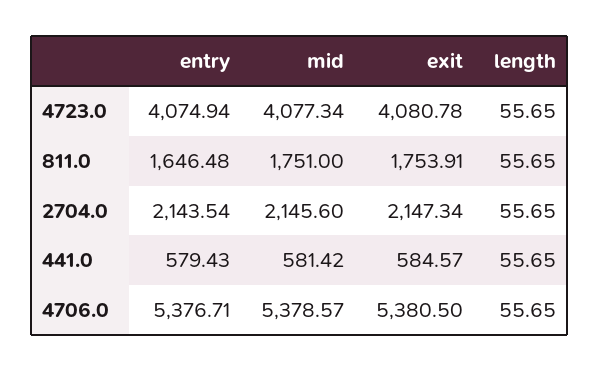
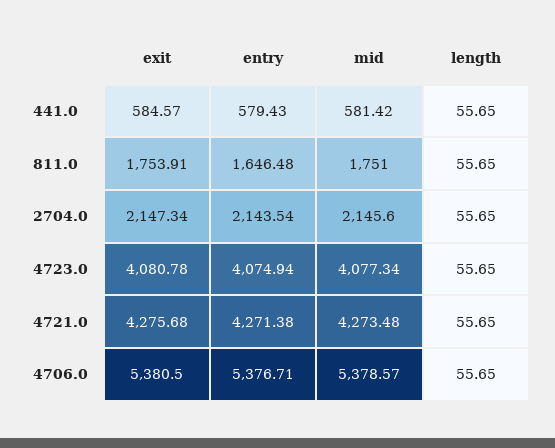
exit, 4721.0: none -> 4275.68
entry, 4721.0: none -> 4271.38
mid, 4721.0: none -> 4273.48
length, 4721.0: none -> 55.65

